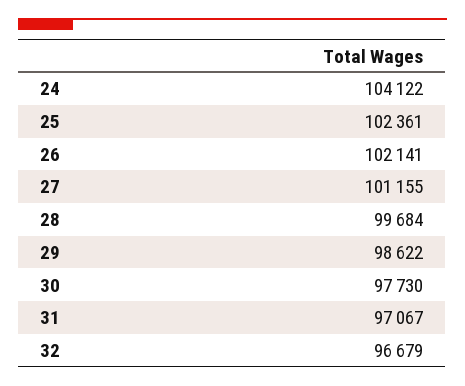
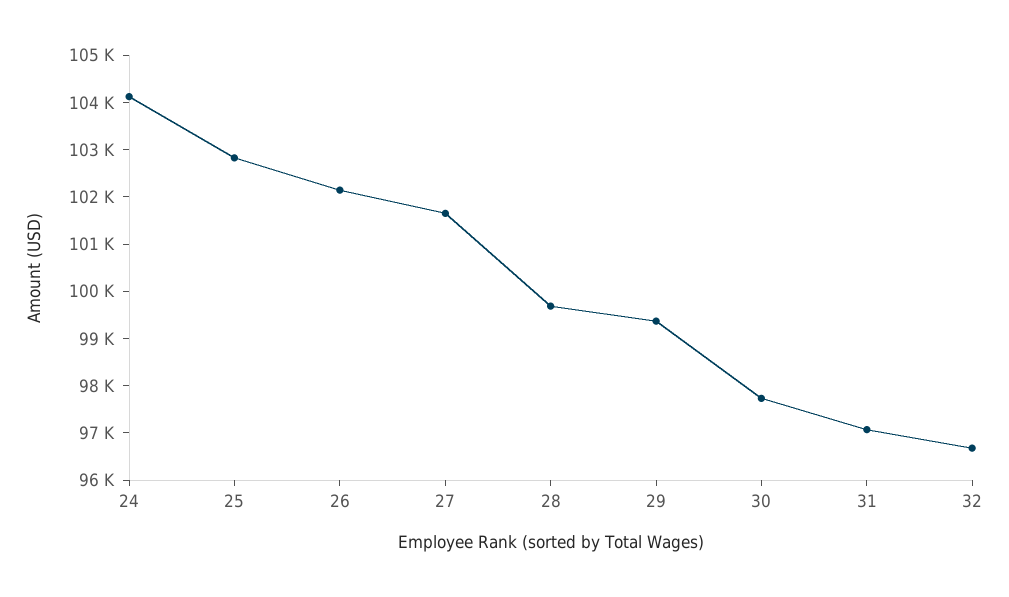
25: 102361 -> 102800
27: 101155 -> 101600
29: 98622 -> 99400

